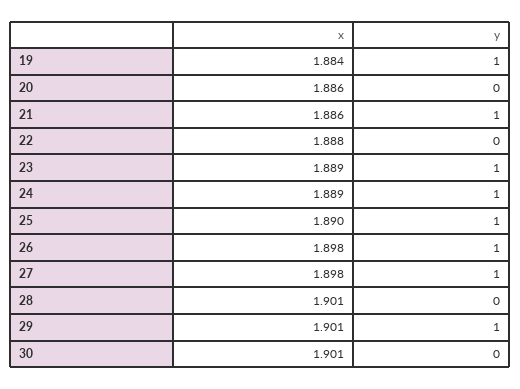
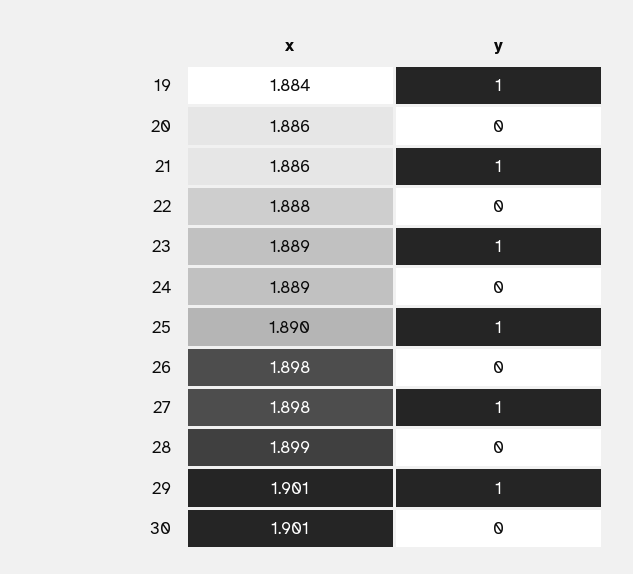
y, 24: 1 -> 0
y, 26: 1 -> 0
x, 28: 1.901 -> 1.899

